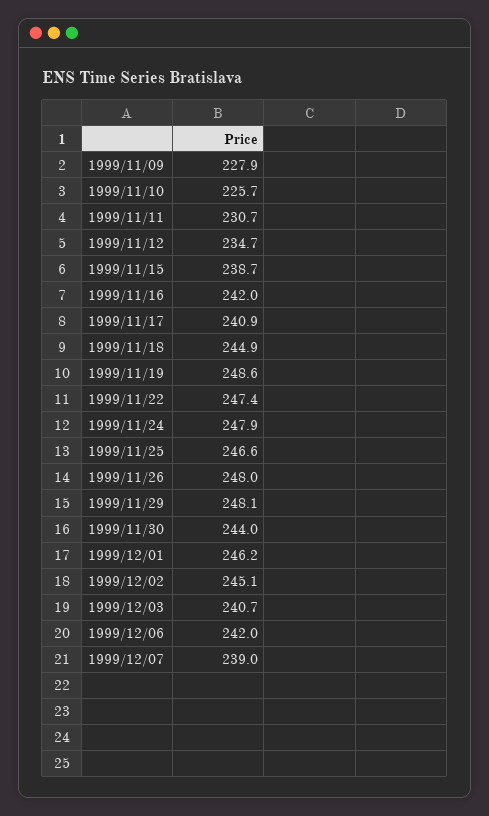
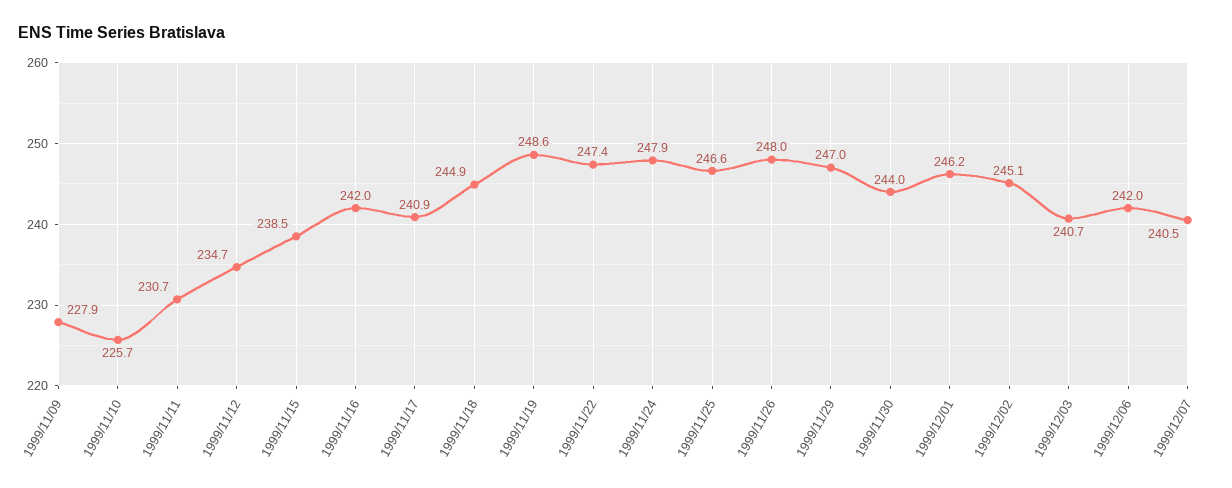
1999/11/15: 238.7 -> 238.5
1999/11/29: 248.1 -> 247
1999/12/07: 239 -> 240.5

